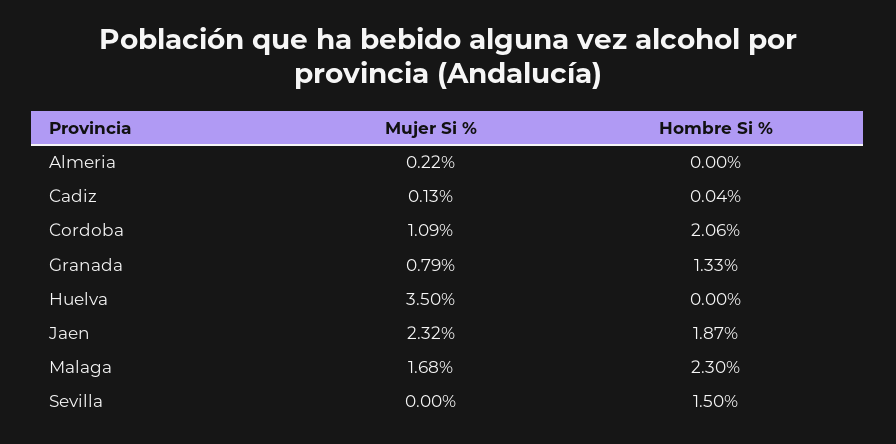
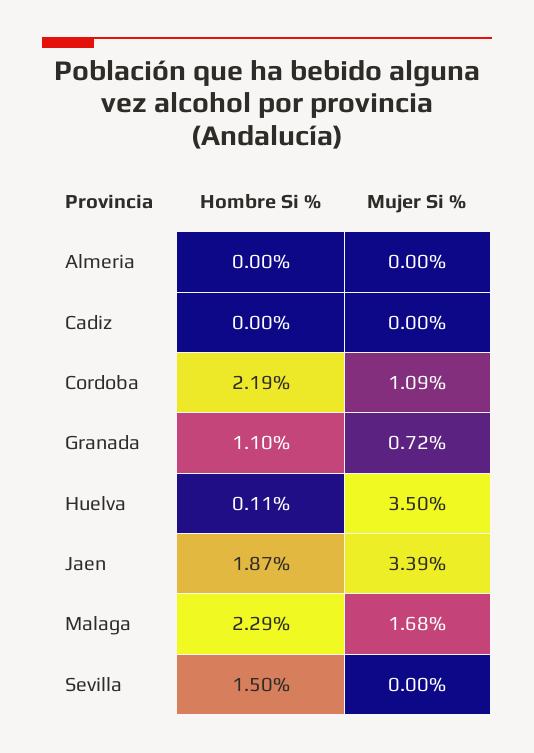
Mujer Si %, Almeria: 0.22 -> 0
Mujer Si %, Cadiz: 0.13 -> 0
Hombre Si %, Cadiz: 0.04 -> 0
Hombre Si %, Cordoba: 2.06 -> 2.19
Mujer Si %, Granada: 0.79 -> 0.72
Hombre Si %, Granada: 1.33 -> 1.1
Hombre Si %, Huelva: 0 -> 0.11
Mujer Si %, Jaen: 2.32 -> 3.39
Hombre Si %, Malaga: 2.3 -> 2.29

